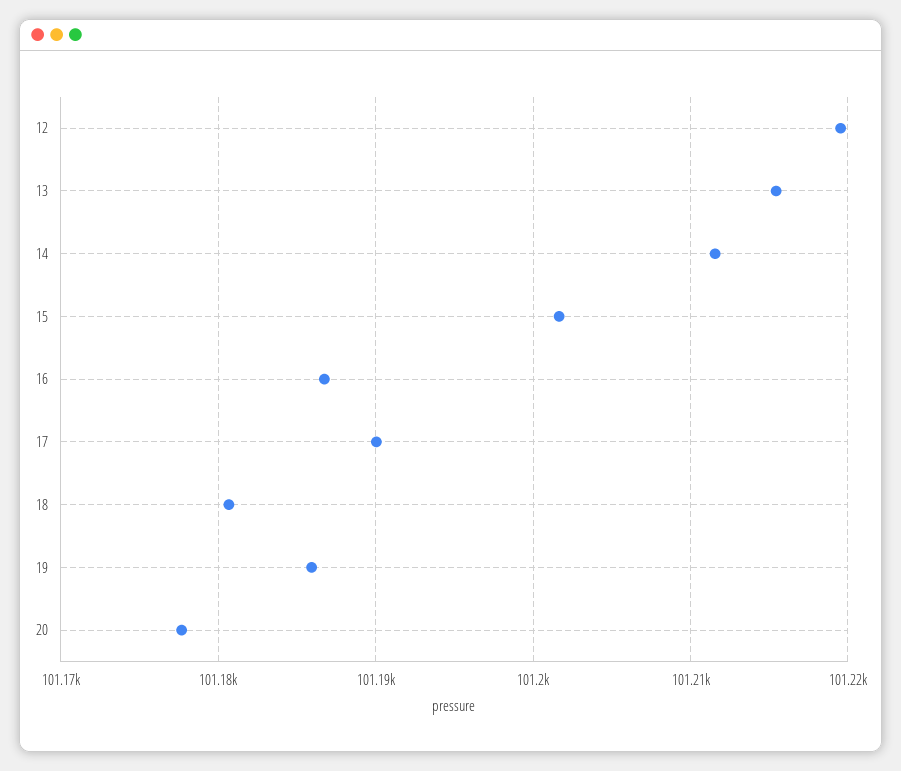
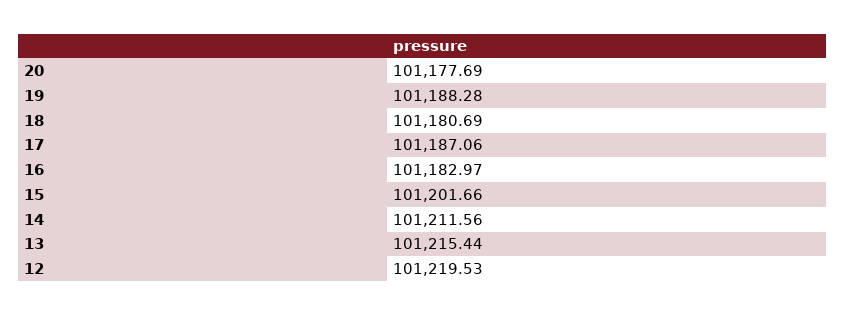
16: 101187 -> 101182.97
17: 101190 -> 101187.06
19: 101186 -> 101188.28

